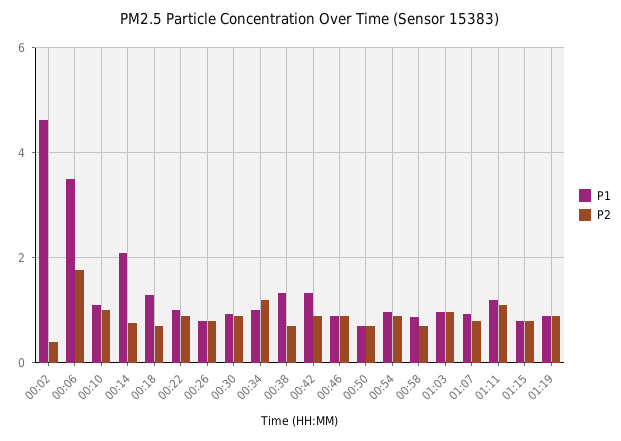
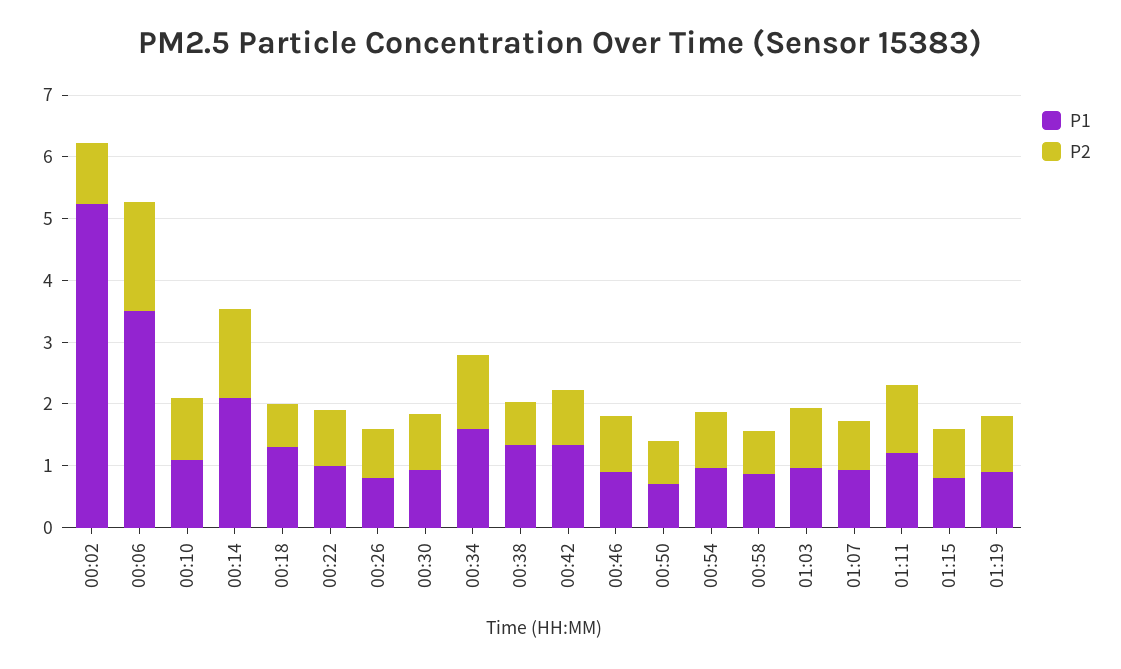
P1, 00:02: 4.6 -> 5.2
P2, 00:02: 0.4 -> 1
P2, 00:14: 0.8 -> 1.4
P1, 00:34: 1 -> 1.6

